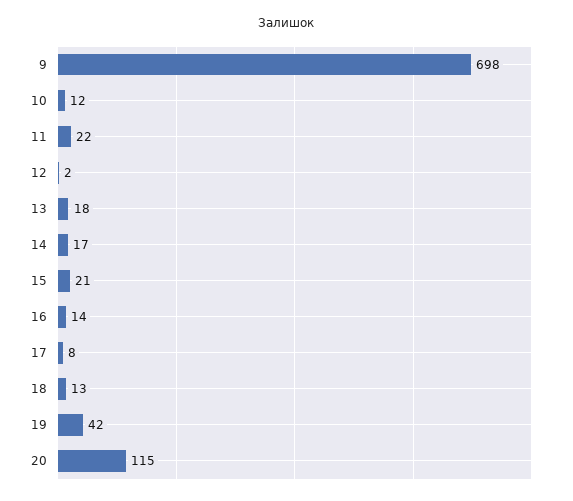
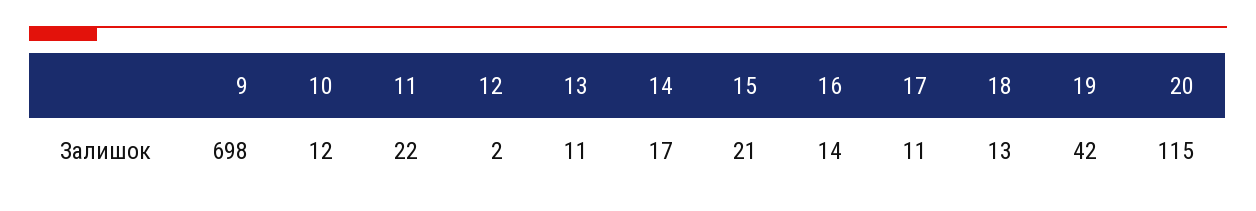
13: 18 -> 11
17: 8 -> 11

